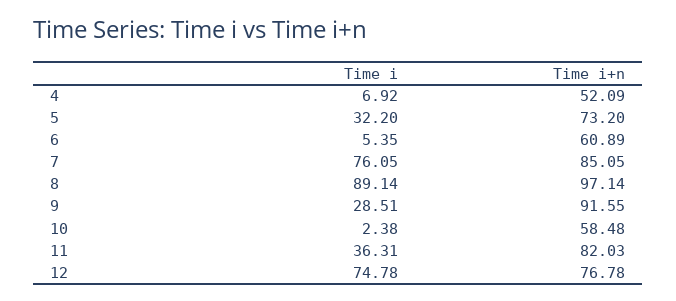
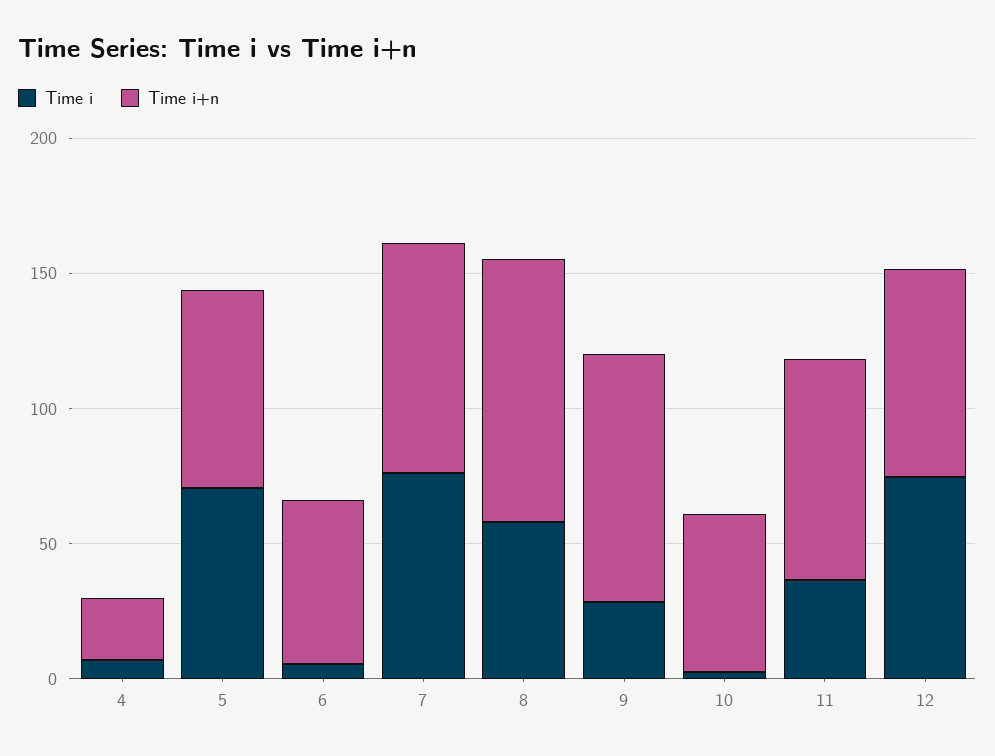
Time i+n, 4: 52.09 -> 20
Time i, 5: 32.2 -> 70
Time i, 8: 89.14 -> 60

